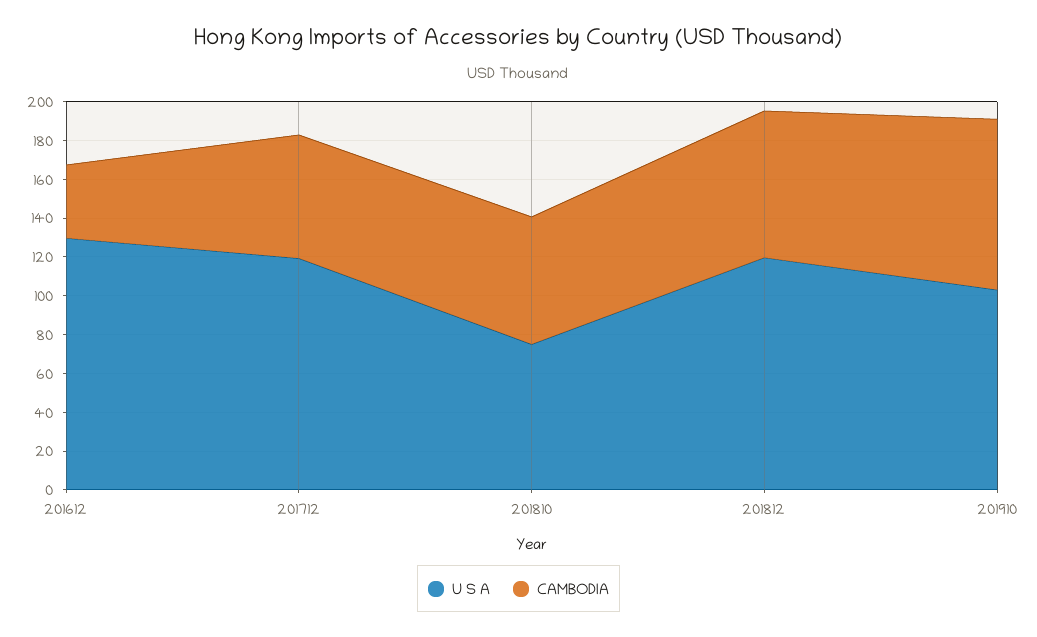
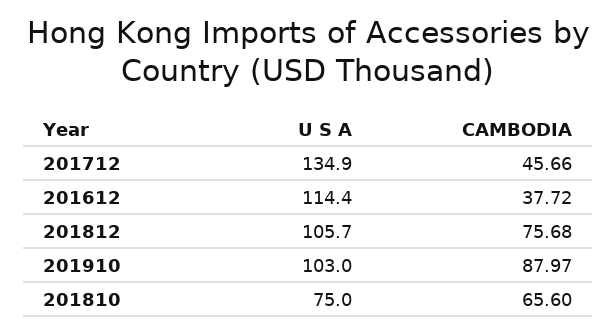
U S A, 201612: 130 -> 114.4
U S A, 201712: 120 -> 134.9
CAMBODIA, 201712: 65 -> 45.66
U S A, 201812: 120 -> 105.7

